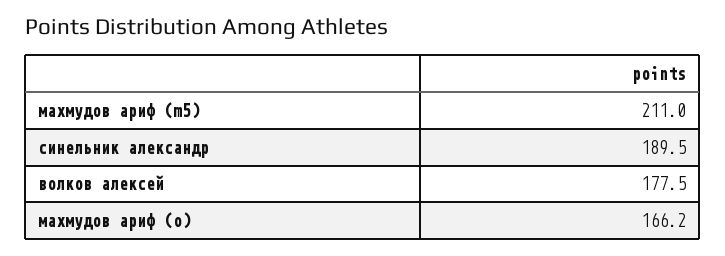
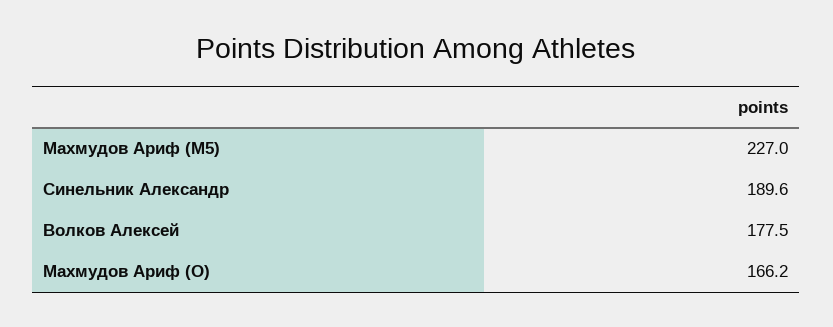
махмудов ариф (m5): 211 -> 227
синельник александр: 189.5 -> 189.6

